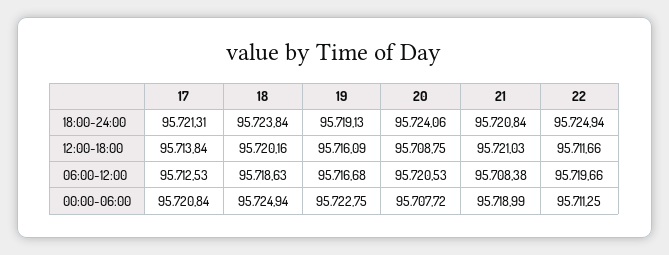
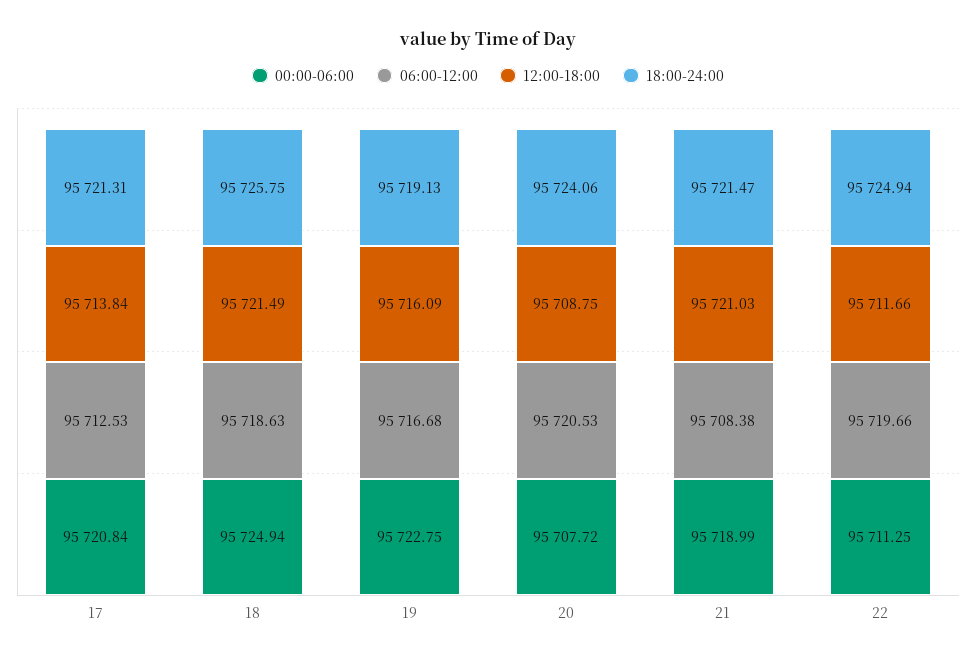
18:00-24:00, 18: 95723.84 -> 95725.75
18:00-24:00, 21: 95720.84 -> 95721.47
12:00-18:00, 18: 95720.16 -> 95721.49

